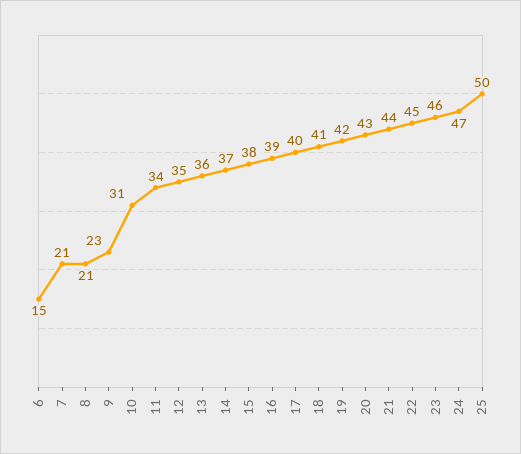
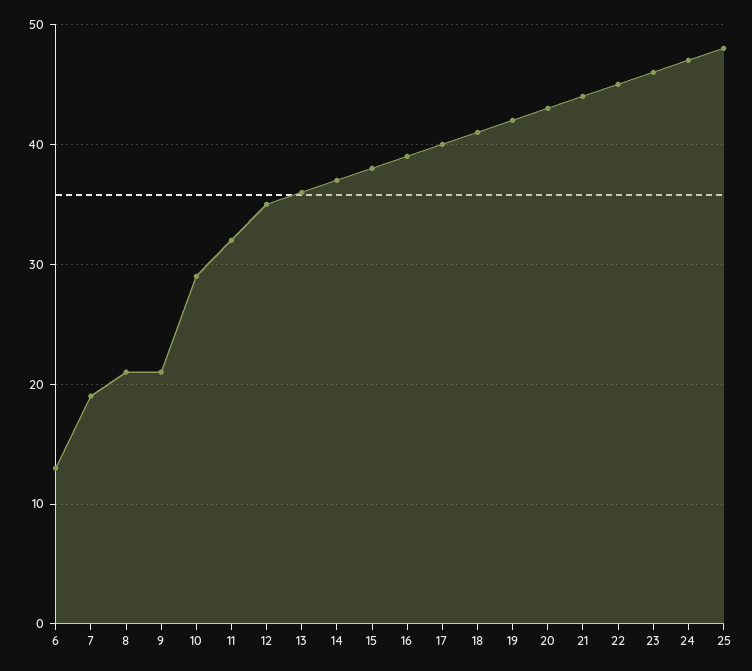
6: 15 -> 13
7: 21 -> 19
9: 23 -> 21
10: 31 -> 29
11: 34 -> 32
25: 50 -> 48

